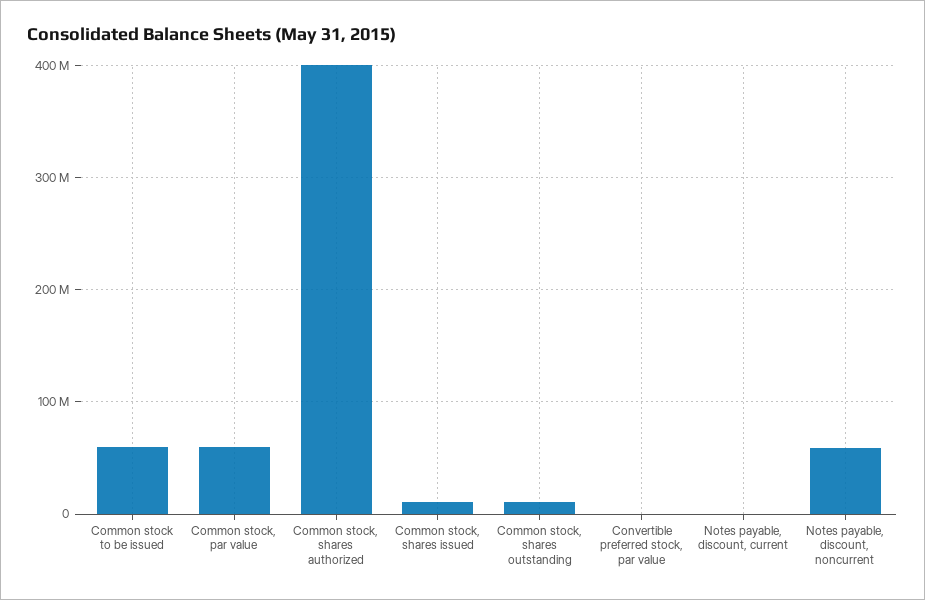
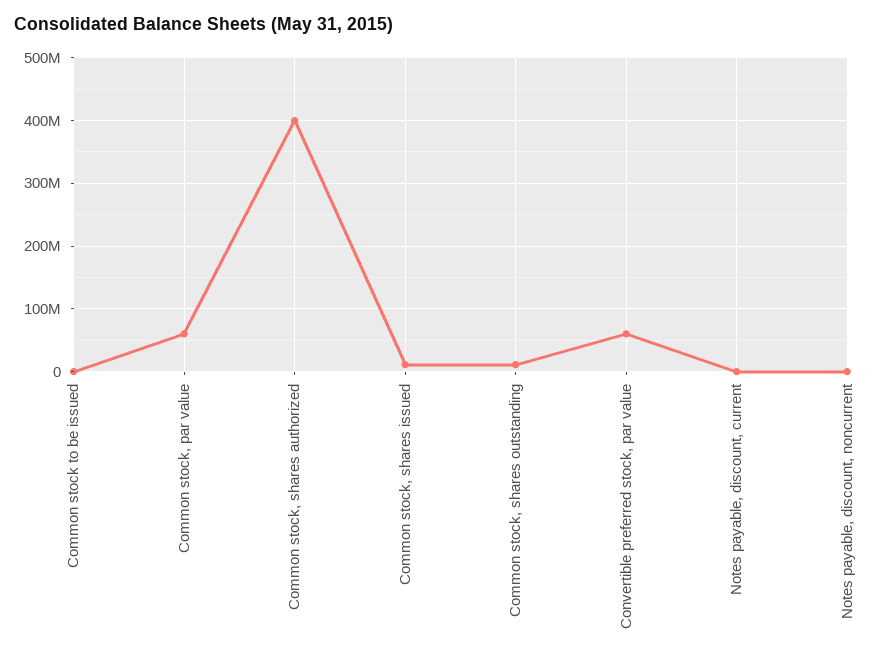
Common stock to be issued: 60000000 -> 0
Convertible preferred stock, par value: 0 -> 60000000
Notes payable, discount, noncurrent: 60000000 -> 0

